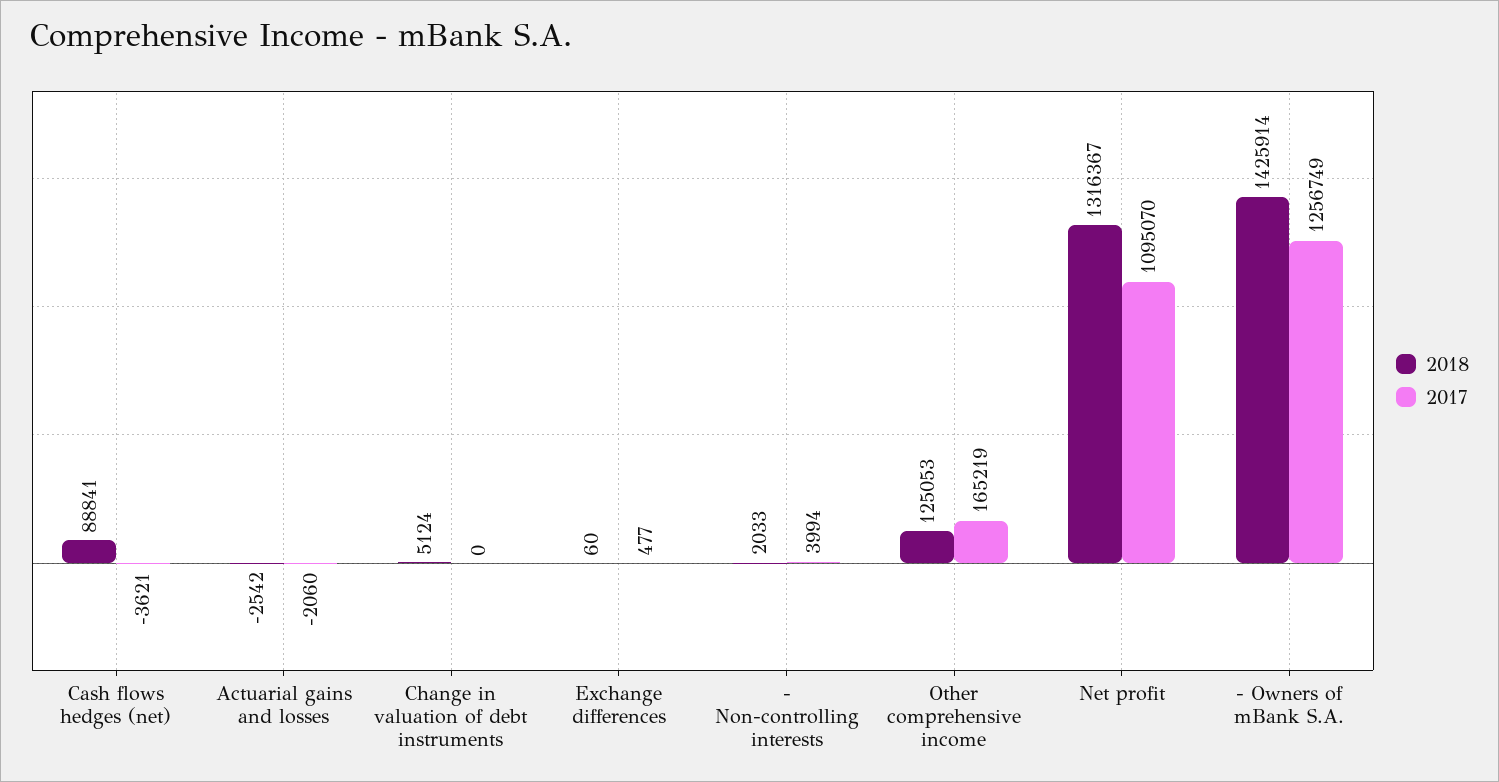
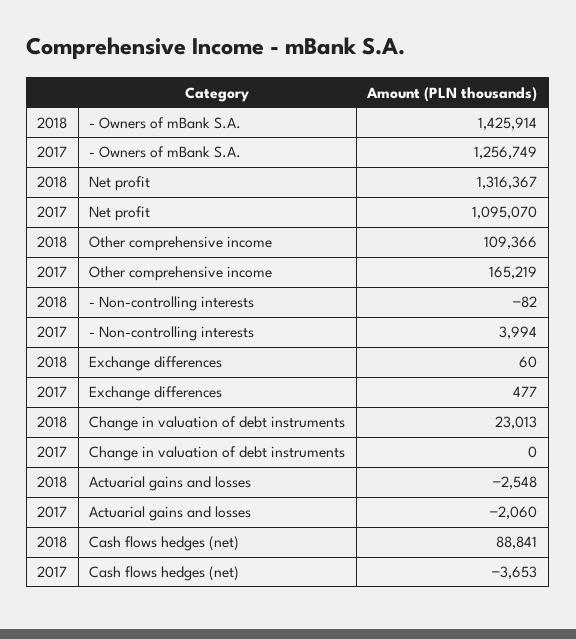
2017, Cash flows hedges (net): -3621 -> -3653
2018, Actuarial gains and losses: -2542 -> -2548
2018, Change in valuation of debt instruments: 5124 -> 23013
2018, - Non-controlling interests: 2033 -> -82
2018, Other comprehensive income: 125053 -> 109366

